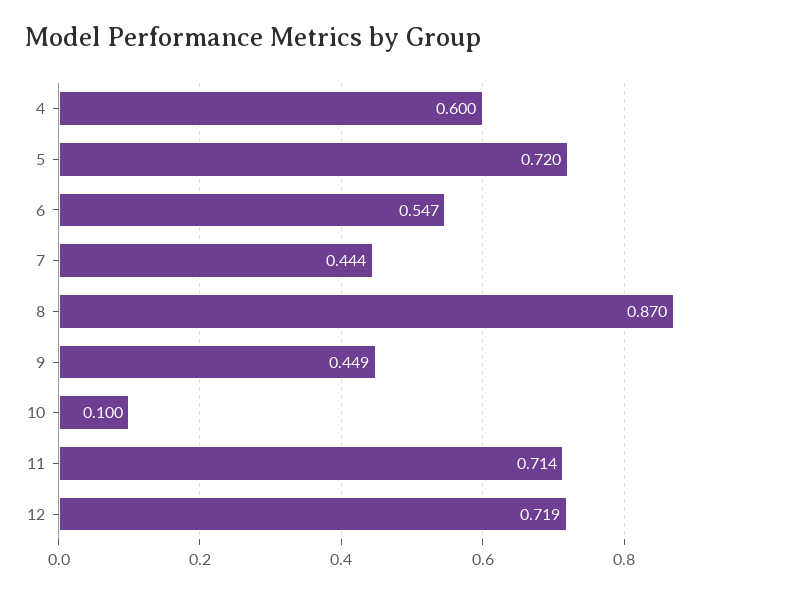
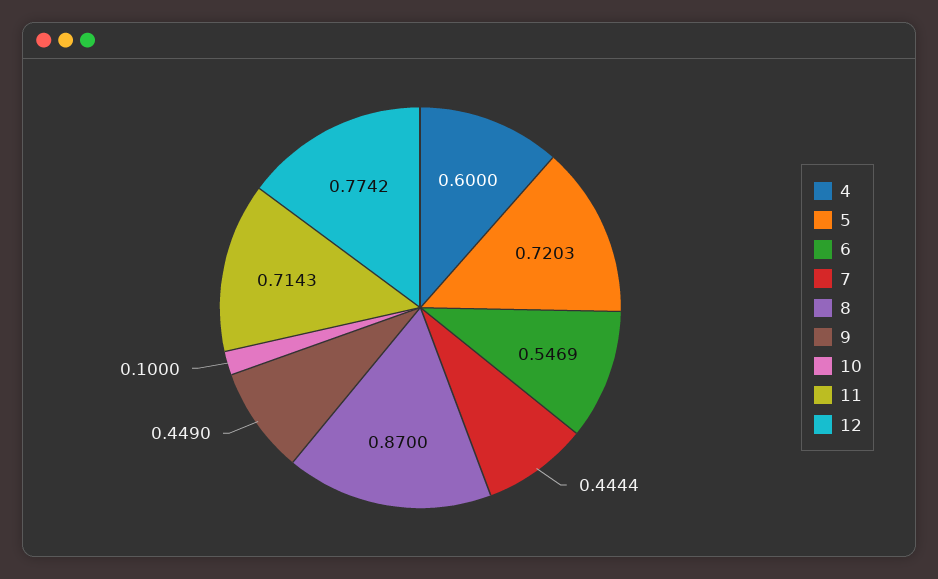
12: 0.719 -> 0.7742

